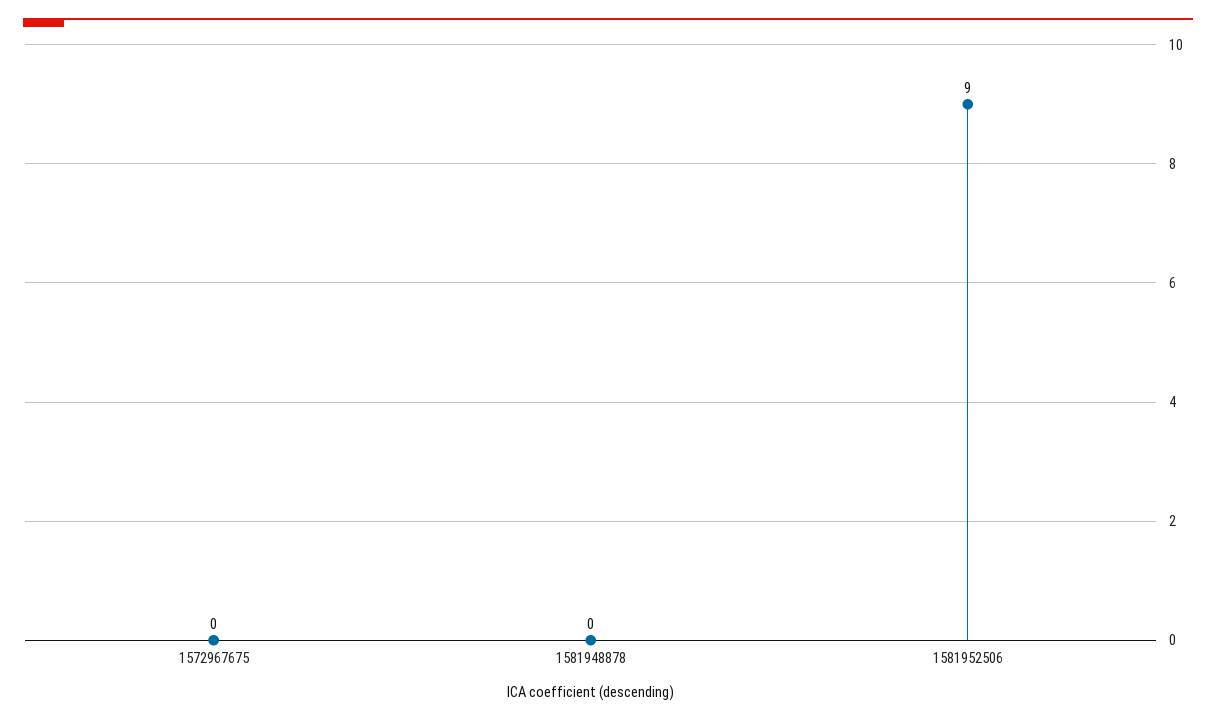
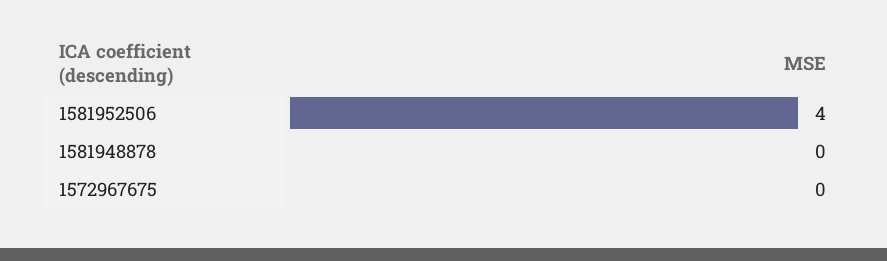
1581952506: 9 -> 4

